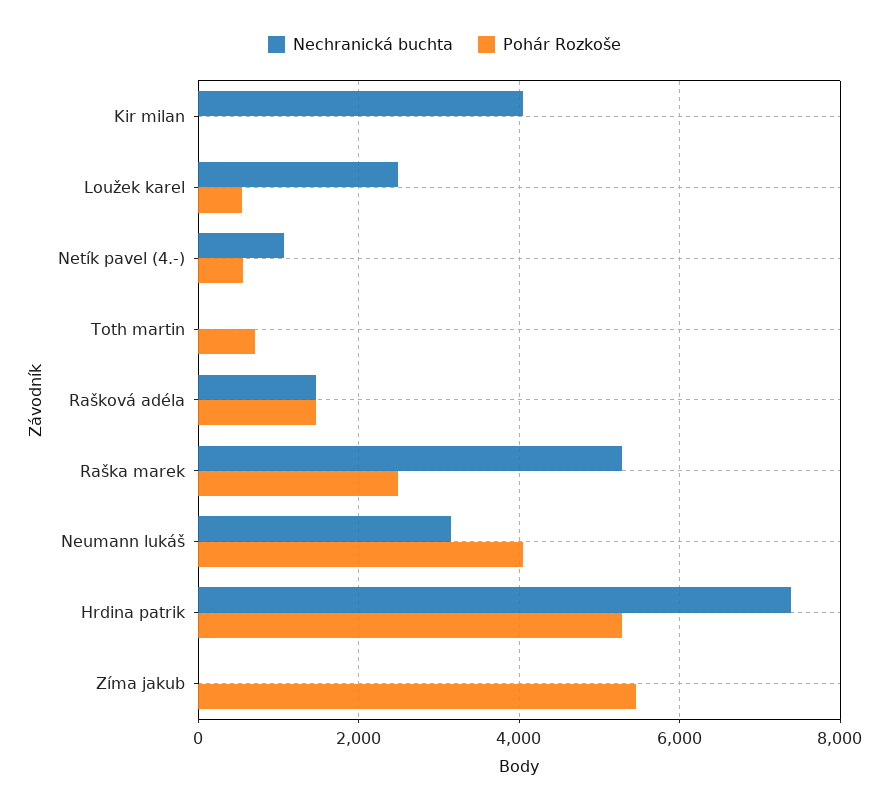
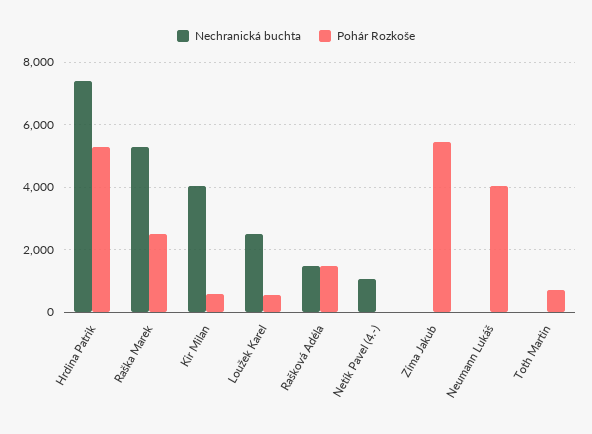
Pohár Rozkoše, Kir milan: 0 -> 600
Pohár Rozkoše, Netík pavel (4.-): 600 -> 0
Nechranická buchta, Neumann lukáš: 3200 -> 0

